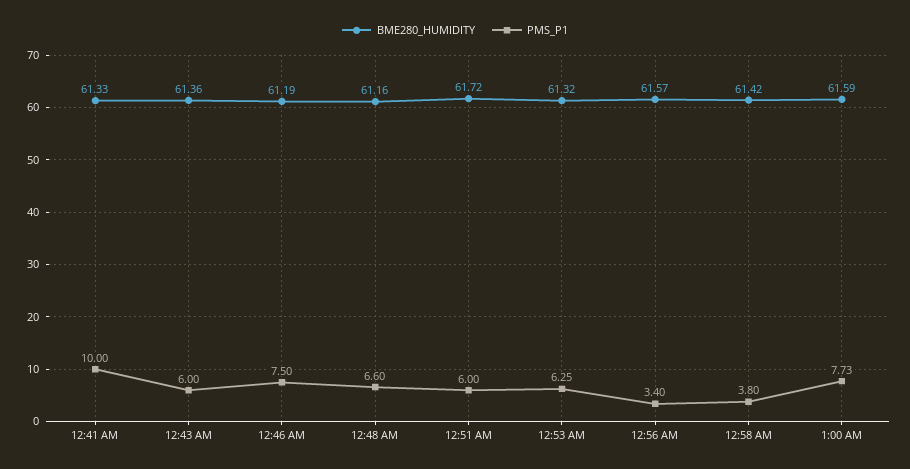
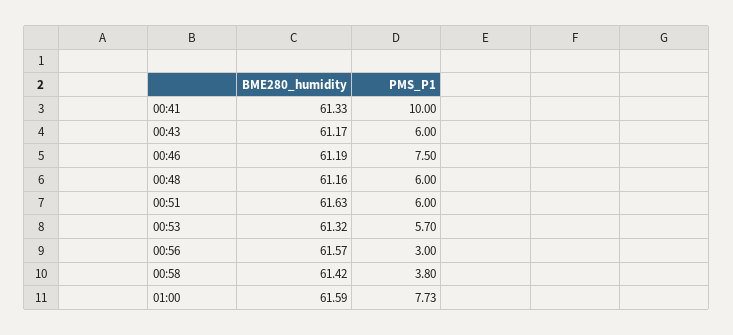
BME280_HUMIDITY, 12:43 AM: 61.36 -> 61.17
PMS_P1, 12:48 AM: 6.6 -> 6
BME280_HUMIDITY, 12:51 AM: 61.72 -> 61.63
PMS_P1, 12:53 AM: 6.25 -> 5.7
PMS_P1, 12:56 AM: 3.4 -> 3

